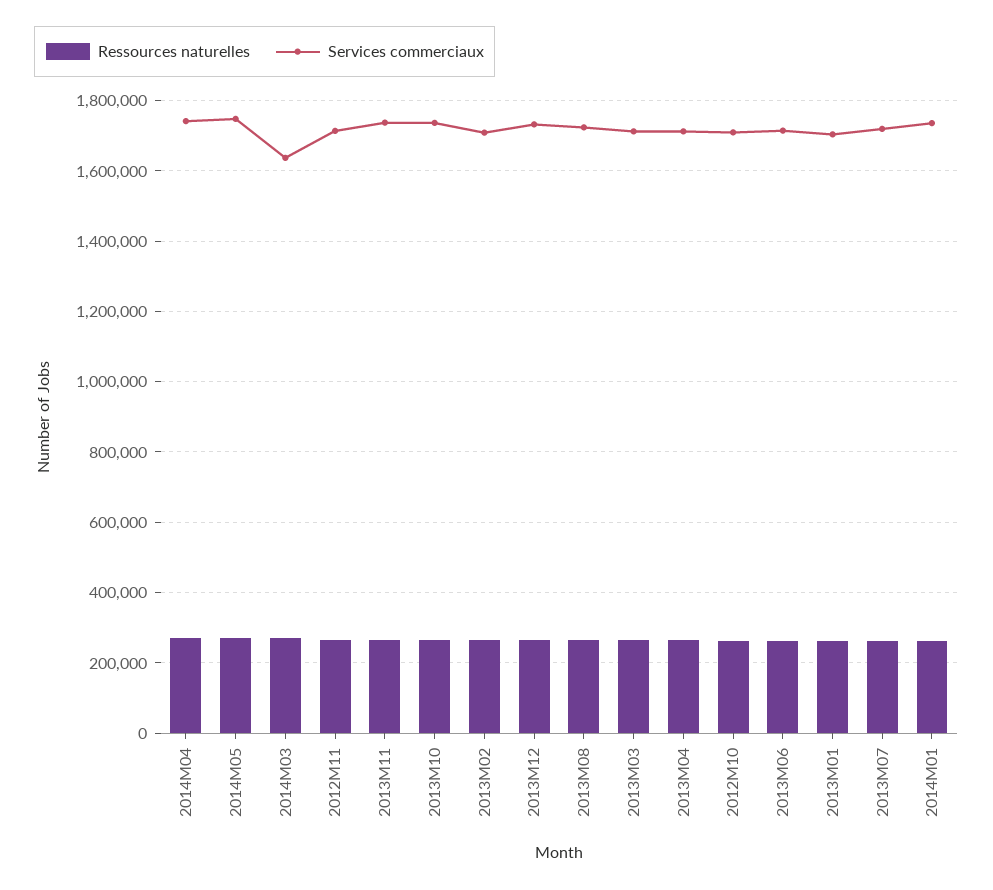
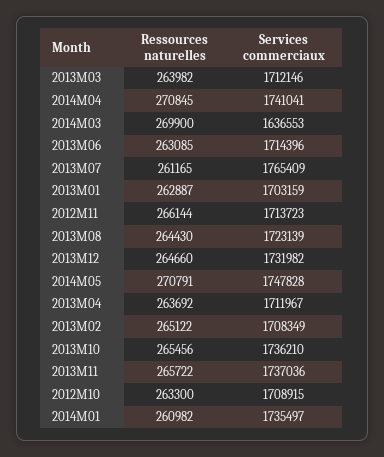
Services commerciaux, 2013M07: 1720000 -> 1765409

